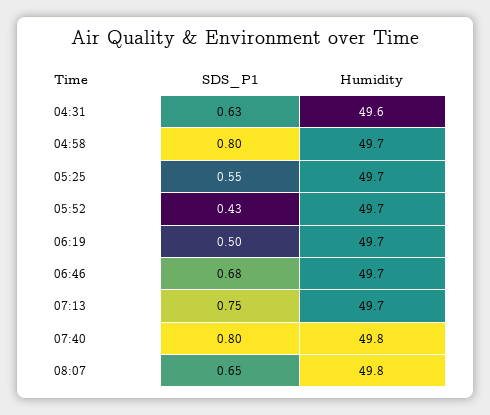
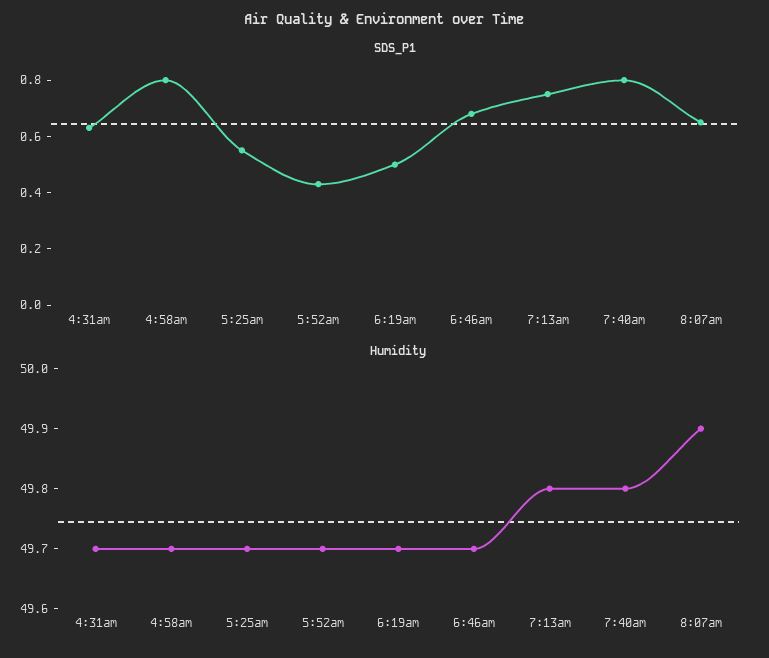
Humidity, 04:31: 49.6 -> 49.7
Humidity, 07:13: 49.7 -> 49.8
Humidity, 08:07: 49.8 -> 49.9

